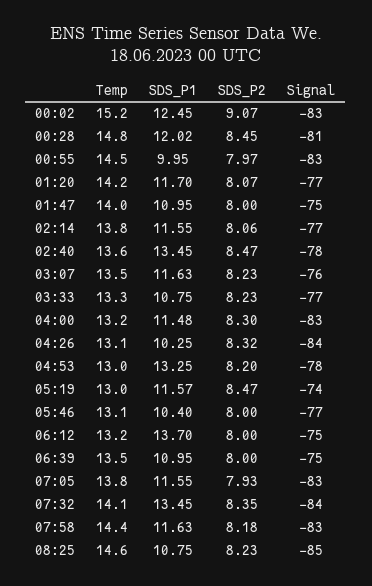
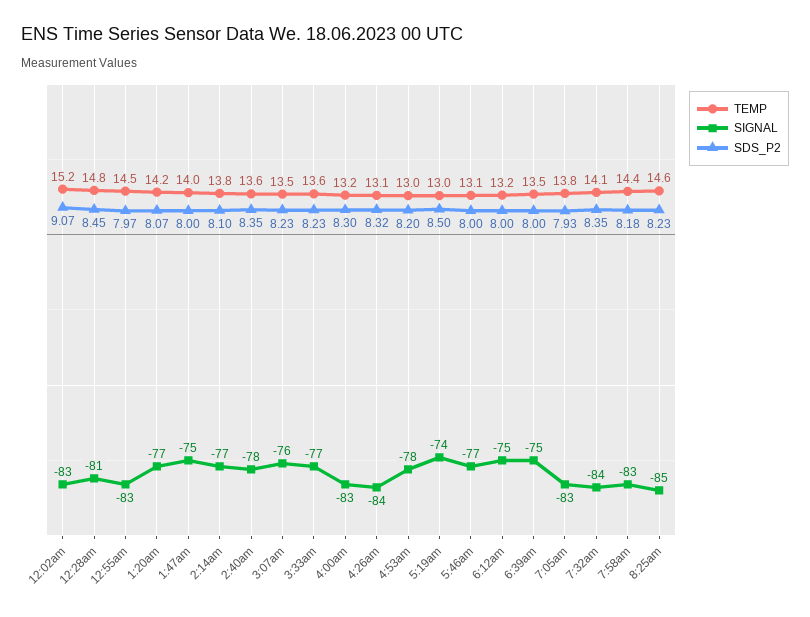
SDS_P1, 00:02: 12.45 -> none
SDS_P1, 00:28: 12.02 -> none
SDS_P1, 00:55: 9.95 -> none
SDS_P1, 01:20: 11.7 -> none
SDS_P1, 01:47: 10.95 -> none
SDS_P1, 02:14: 11.55 -> none
SDS_P2, 02:14: 8.06 -> 8.1
SDS_P1, 02:40: 13.45 -> none
SDS_P2, 02:40: 8.47 -> 8.35
SDS_P1, 03:07: 11.63 -> none
Temp, 03:33: 13.3 -> 13.6
SDS_P1, 03:33: 10.75 -> none
SDS_P1, 04:00: 11.48 -> none
SDS_P1, 04:26: 10.25 -> none
SDS_P1, 04:53: 13.25 -> none
SDS_P1, 05:19: 11.57 -> none
SDS_P2, 05:19: 8.47 -> 8.5
SDS_P1, 05:46: 10.4 -> none
SDS_P1, 06:12: 13.7 -> none
SDS_P1, 06:39: 10.95 -> none
SDS_P1, 07:05: 11.55 -> none
SDS_P1, 07:32: 13.45 -> none
SDS_P1, 07:58: 11.63 -> none
SDS_P1, 08:25: 10.75 -> none

